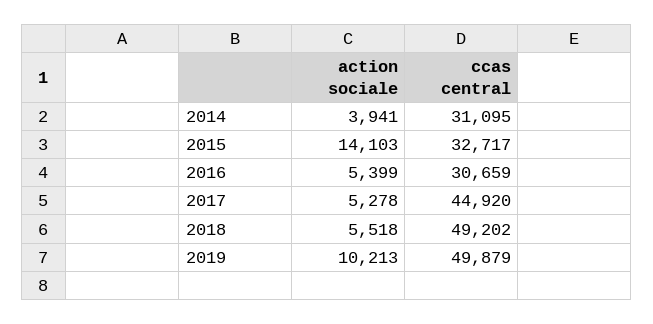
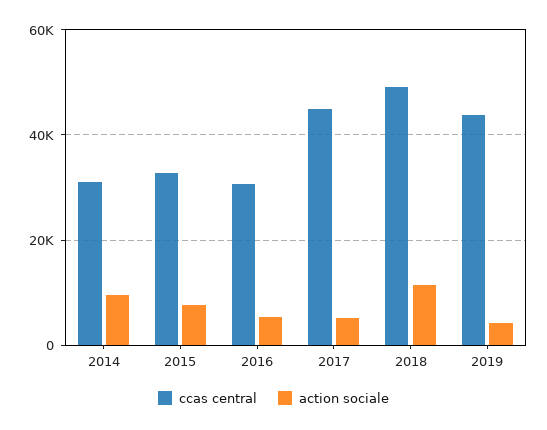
action sociale, 2014: 3941 -> 10000
action sociale, 2015: 14103 -> 8000
action sociale, 2018: 5518 -> 12000
action sociale, 2019: 10213 -> 4000
ccas central, 2019: 49879 -> 44000

